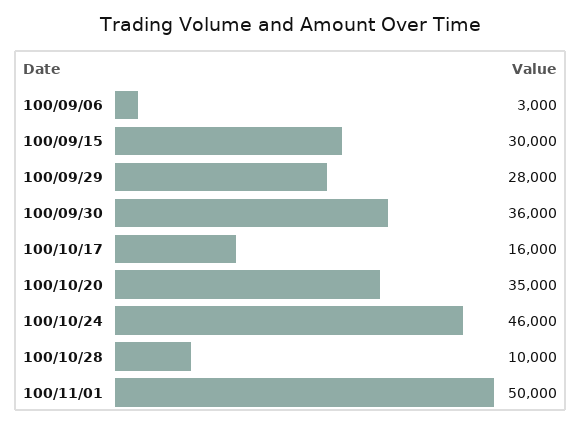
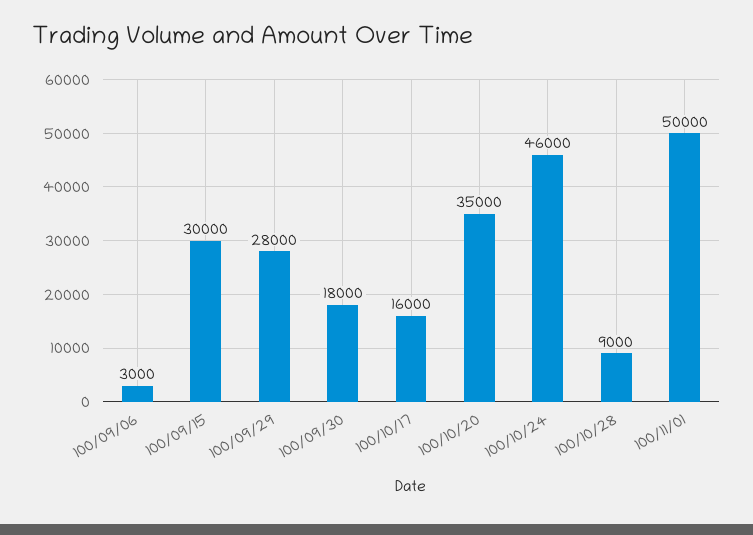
100/09/30: 36000 -> 18000
100/10/28: 10000 -> 9000

